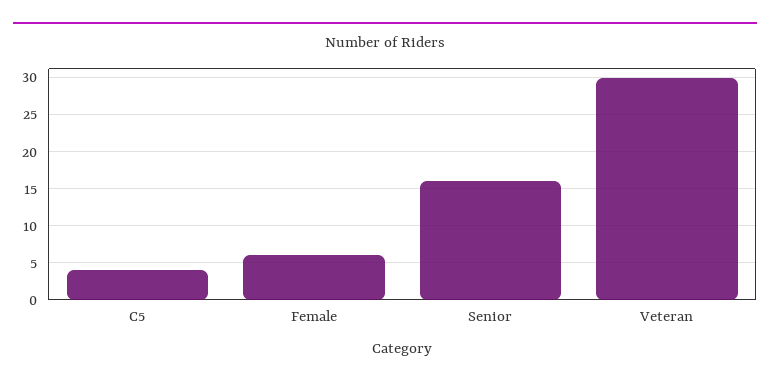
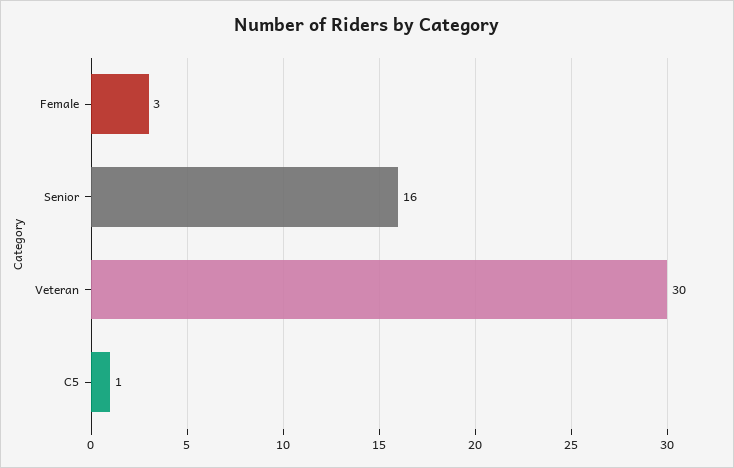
C5: 4 -> 1
Female: 6 -> 3

